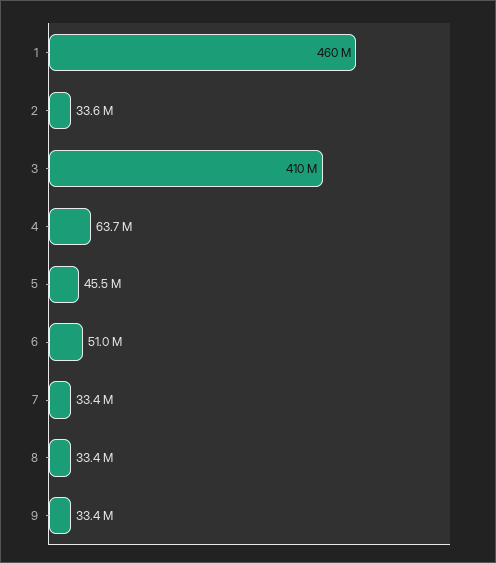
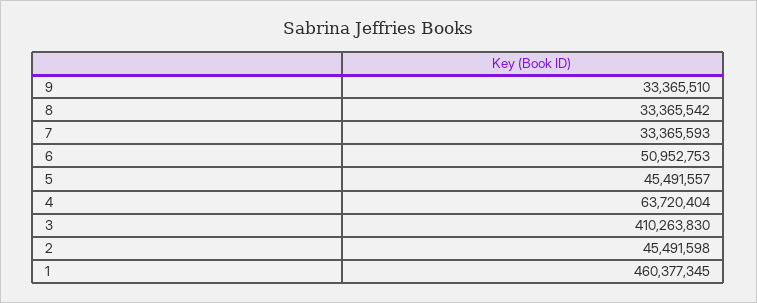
2: 33600000 -> 45491598

